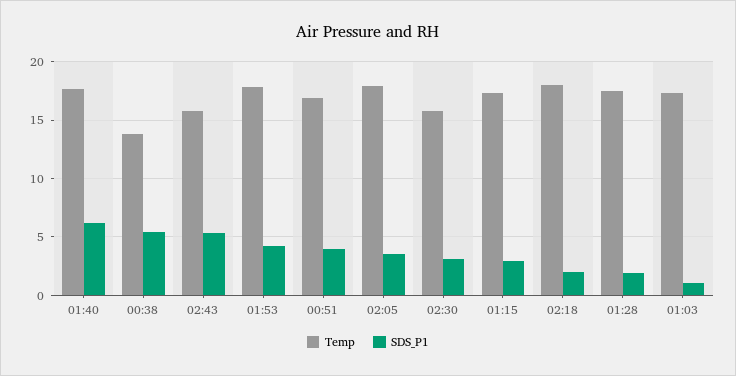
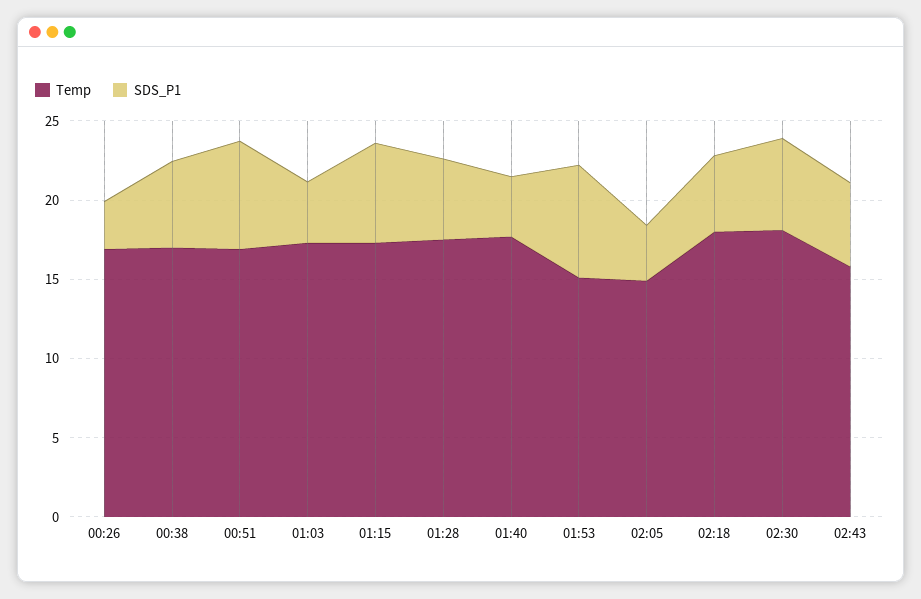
SDS_P1, 01:40: 6 -> 4
Temp, 00:38: 14 -> 17
Temp, 01:53: 18 -> 15
SDS_P1, 01:53: 4 -> 7
SDS_P1, 00:51: 4 -> 7
Temp, 02:05: 18 -> 15
Temp, 02:30: 16 -> 18
SDS_P1, 02:30: 3 -> 6
SDS_P1, 01:15: 3 -> 6
SDS_P1, 02:18: 2 -> 5
SDS_P1, 01:28: 2 -> 5
SDS_P1, 01:03: 1 -> 4
Temp, 00:26: none -> 17
SDS_P1, 00:26: none -> 3

